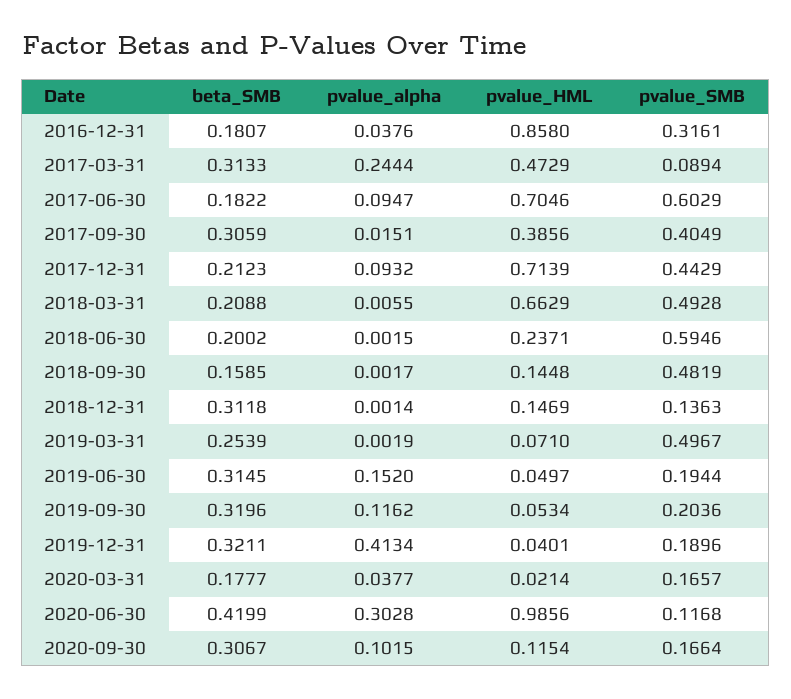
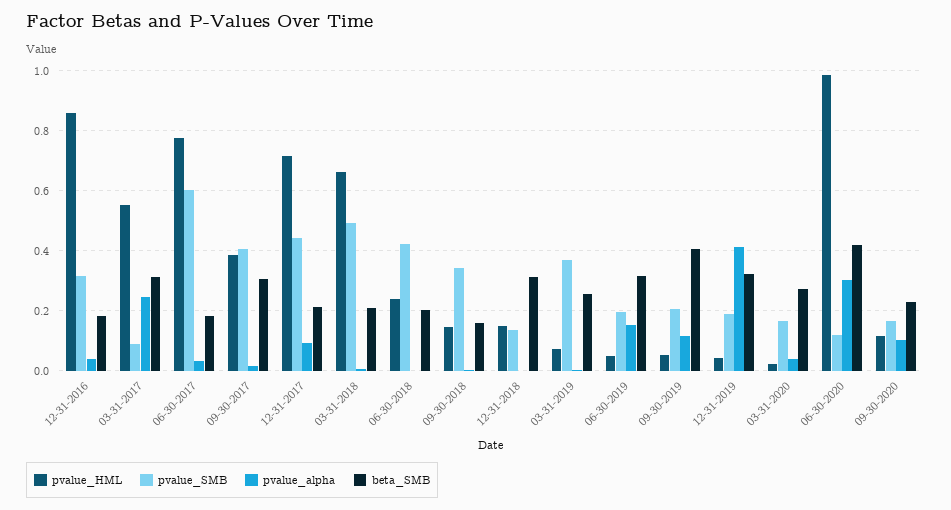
pvalue_HML, 2017-03-31: 0.4729 -> 0.55
pvalue_alpha, 2017-06-30: 0.0947 -> 0.025
pvalue_HML, 2017-06-30: 0.7046 -> 0.775
pvalue_SMB, 2018-06-30: 0.5946 -> 0.425
pvalue_SMB, 2018-09-30: 0.4819 -> 0.35
pvalue_SMB, 2019-03-31: 0.4967 -> 0.375
beta_SMB, 2019-09-30: 0.3196 -> 0.4
beta_SMB, 2020-03-31: 0.1777 -> 0.275
beta_SMB, 2020-09-30: 0.3067 -> 0.225

